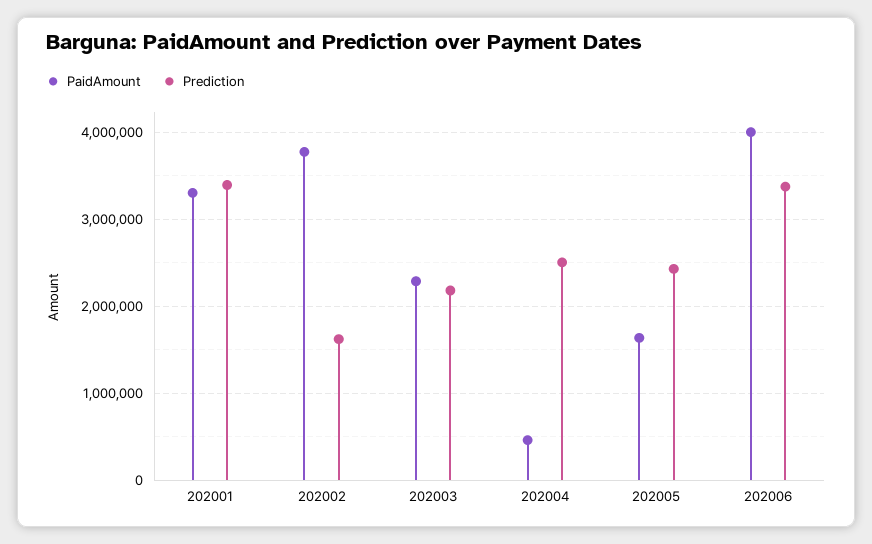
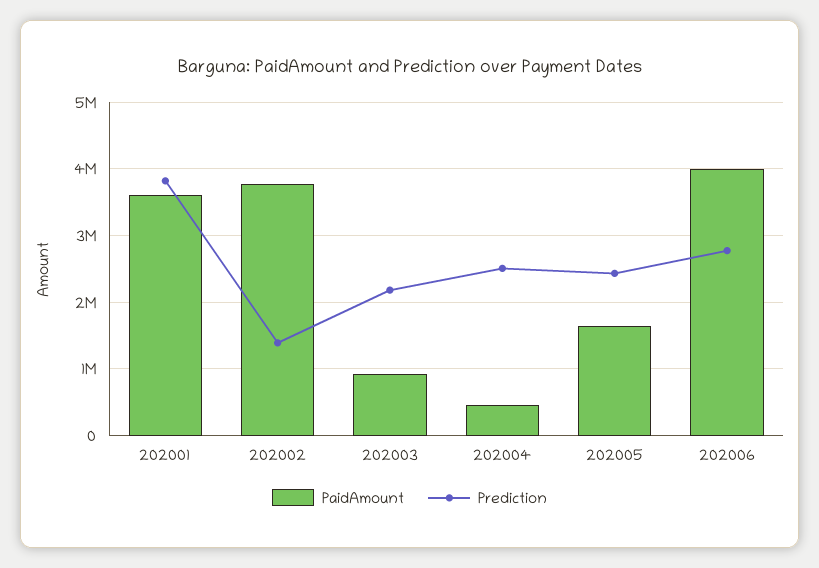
PaidAmount, 202001: 3300000 -> 3600000
Prediction, 202001: 3400000 -> 3800000
Prediction, 202002: 1600000 -> 1400000
PaidAmount, 202003: 2300000 -> 900000
Prediction, 202006: 3400000 -> 2800000

